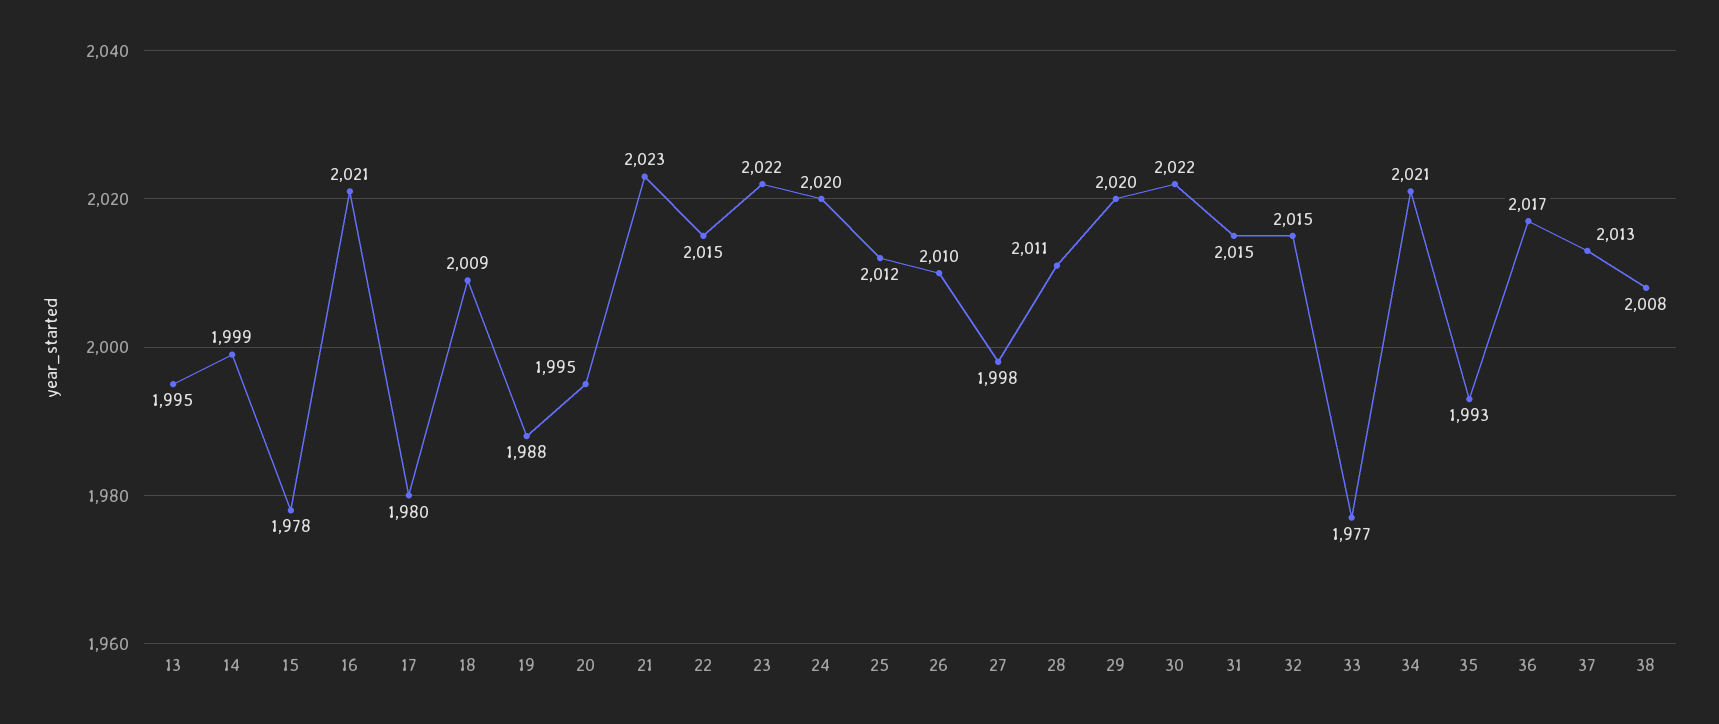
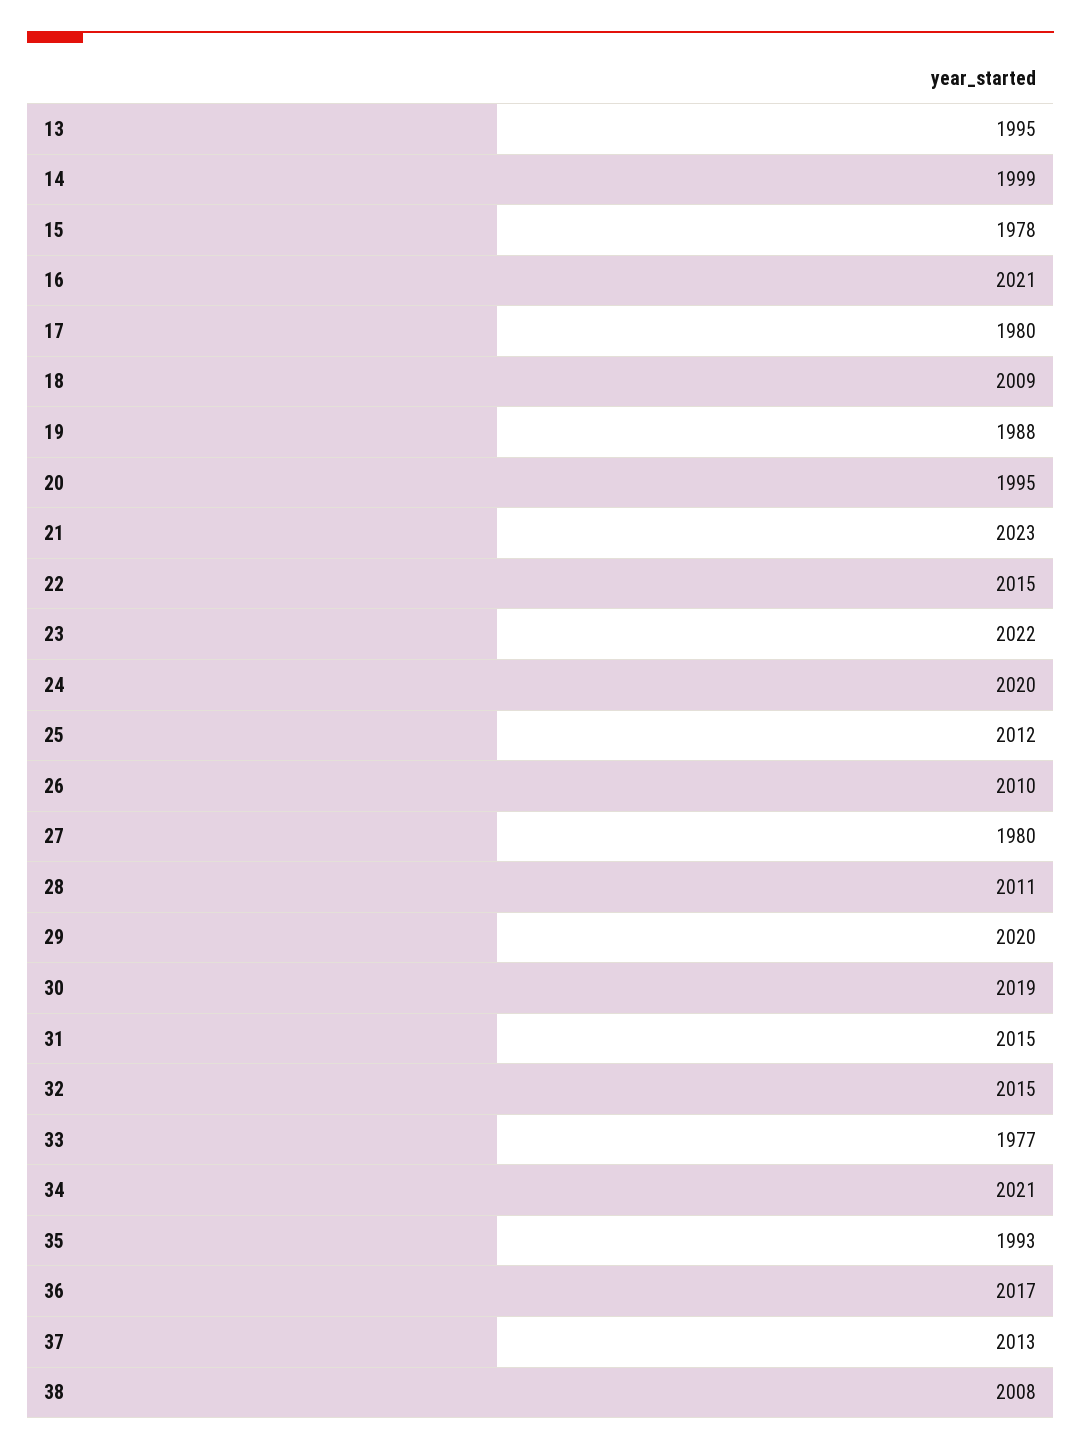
27: 1998 -> 1980
30: 2022 -> 2019

